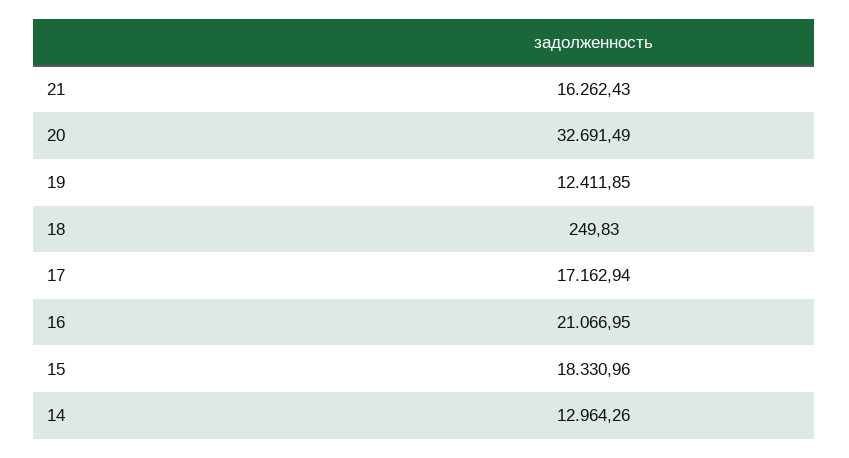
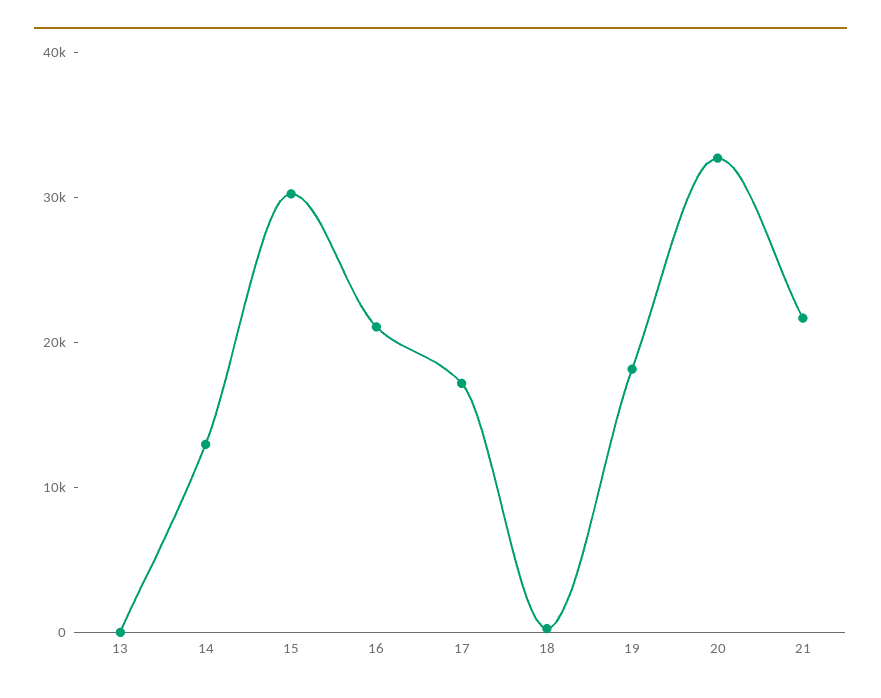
21: 16262.43 -> 22000
19: 12411.85 -> 18000
15: 18330.96 -> 30000
13: none -> 0

